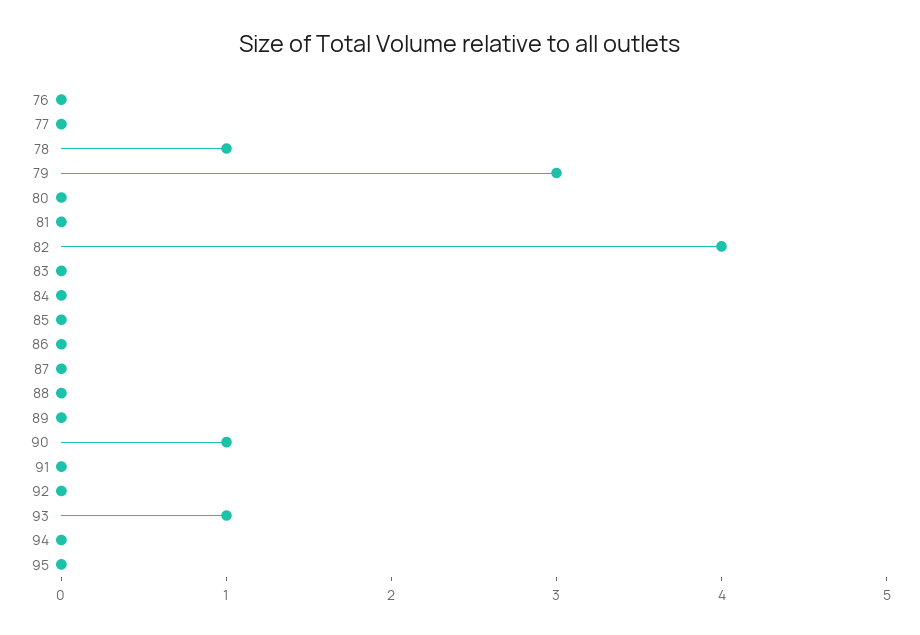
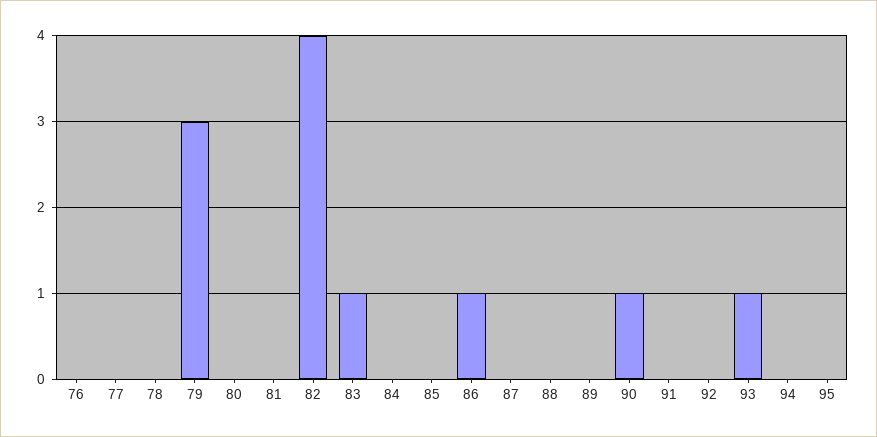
78: 1 -> 0
83: 0 -> 1
86: 0 -> 1

